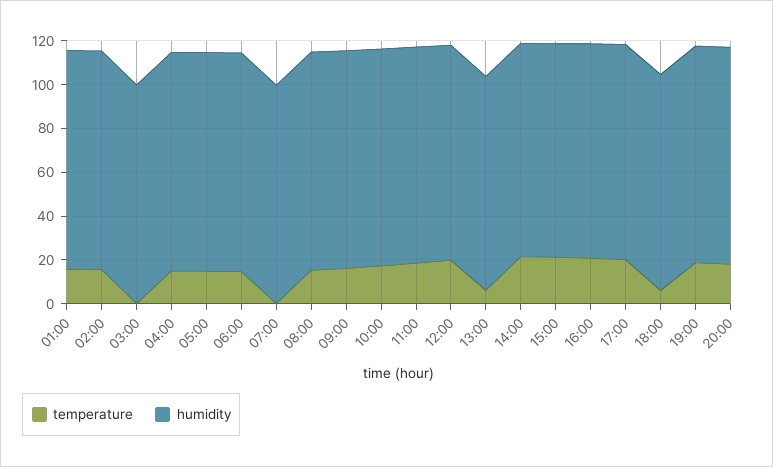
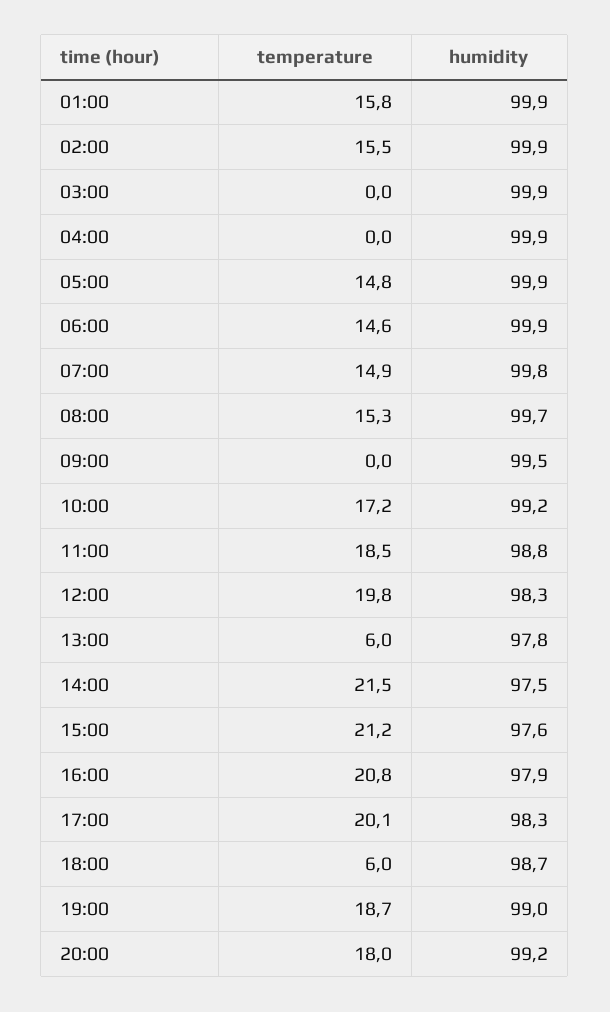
temperature, 04:00: 15 -> 0
temperature, 07:00: 0 -> 14.9
temperature, 09:00: 15 -> 0

